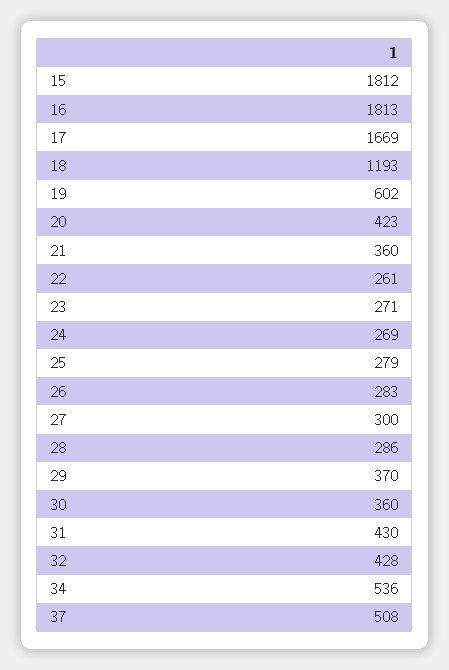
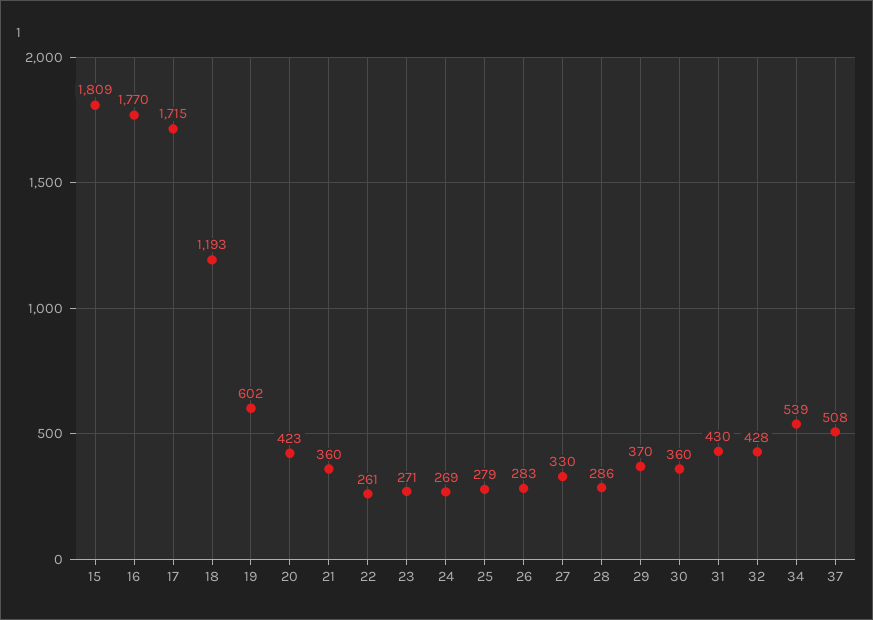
15: 1812 -> 1809
16: 1813 -> 1770
17: 1669 -> 1715
27: 300 -> 330
34: 536 -> 539

